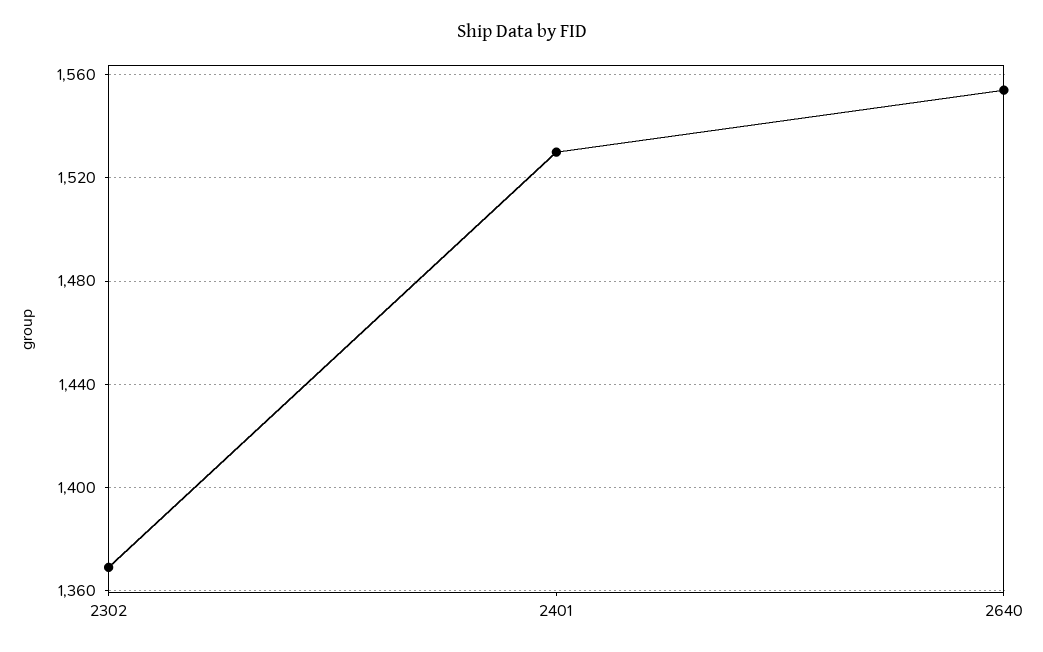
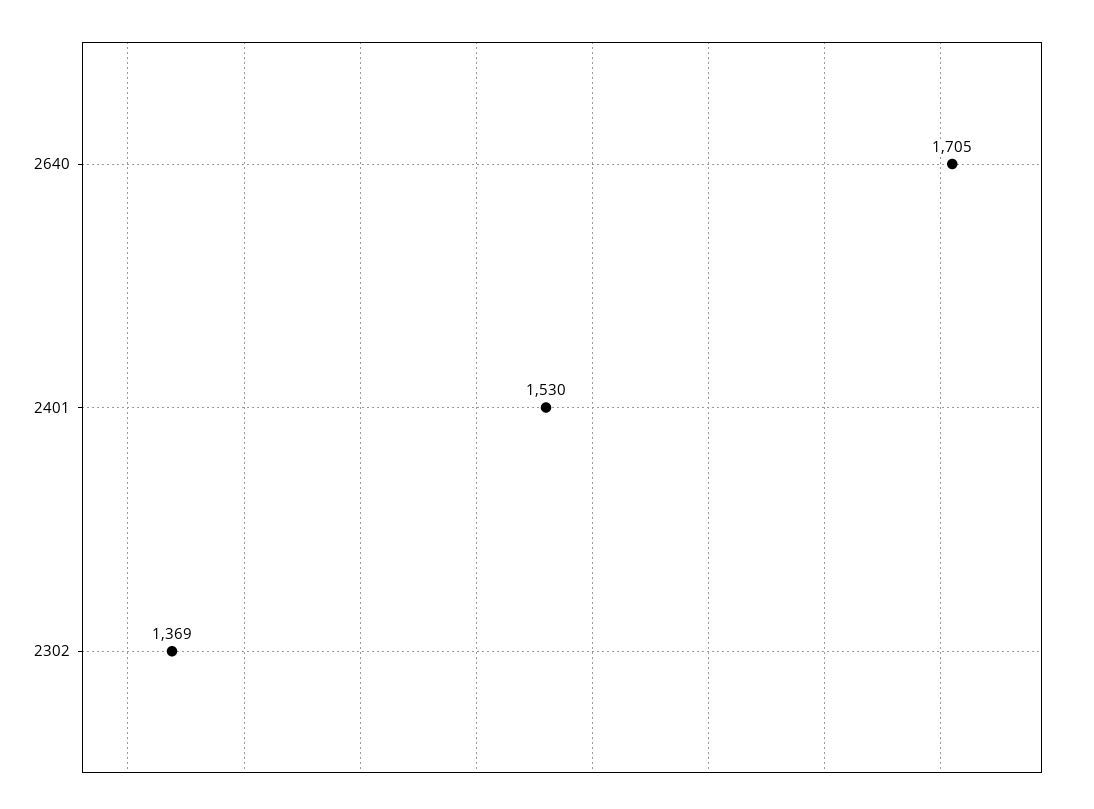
2640: 1555 -> 1705

